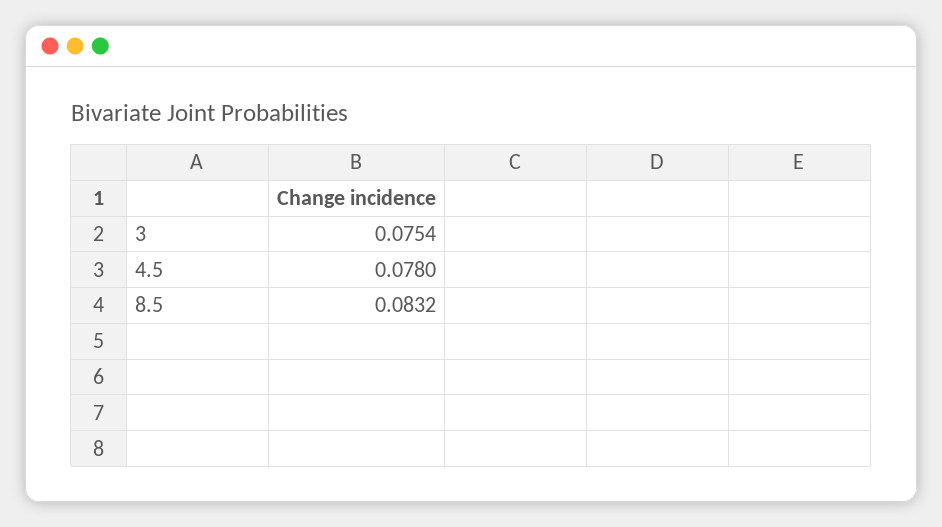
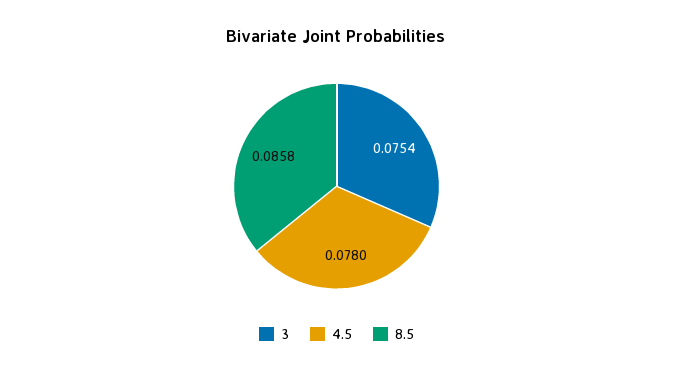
8.5: 0.0832 -> 0.0858

